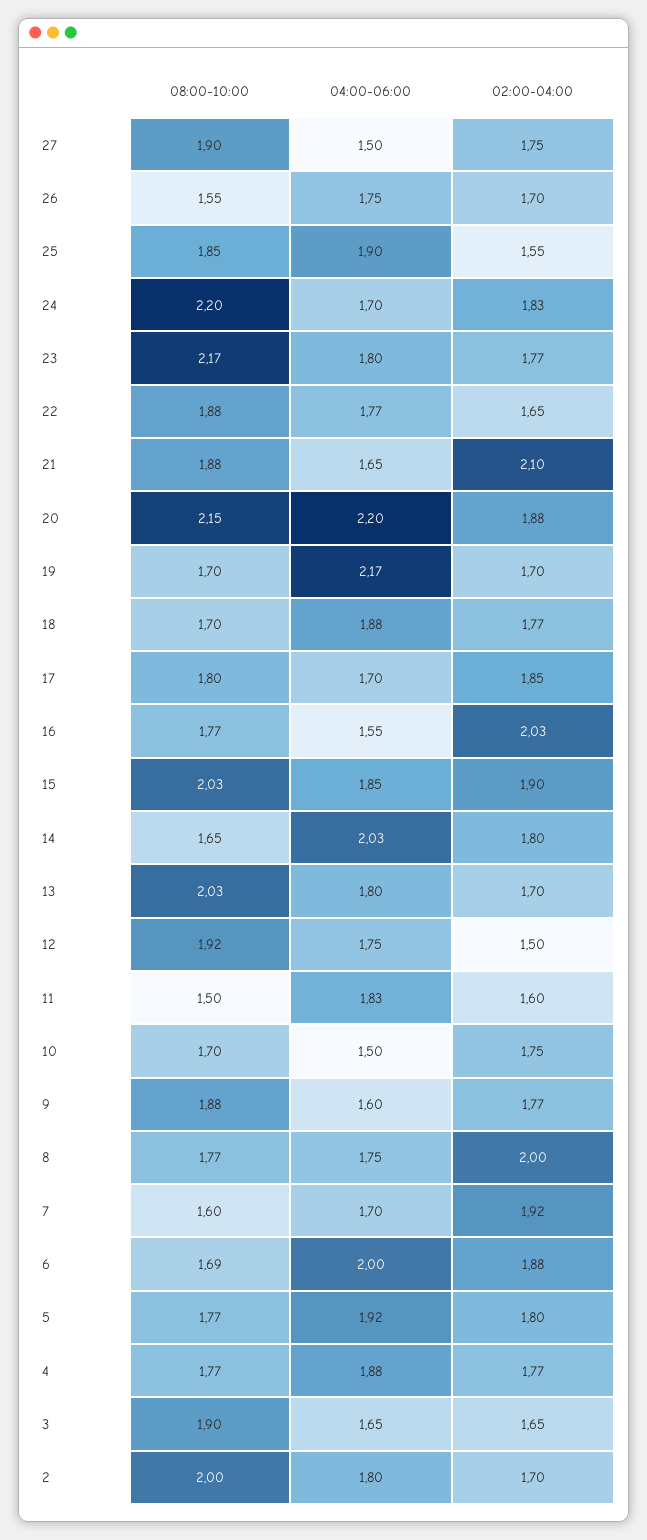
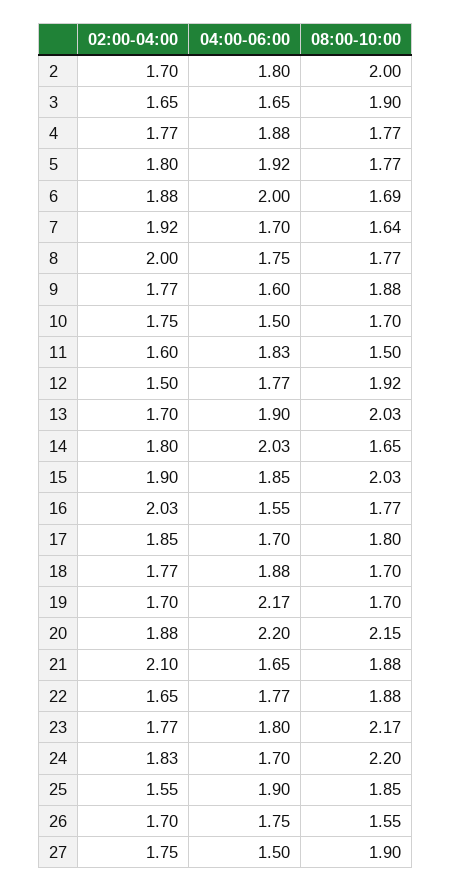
04:00-06:00, 13: 1.8 -> 1.9
04:00-06:00, 12: 1.75 -> 1.77
08:00-10:00, 7: 1.6 -> 1.64

